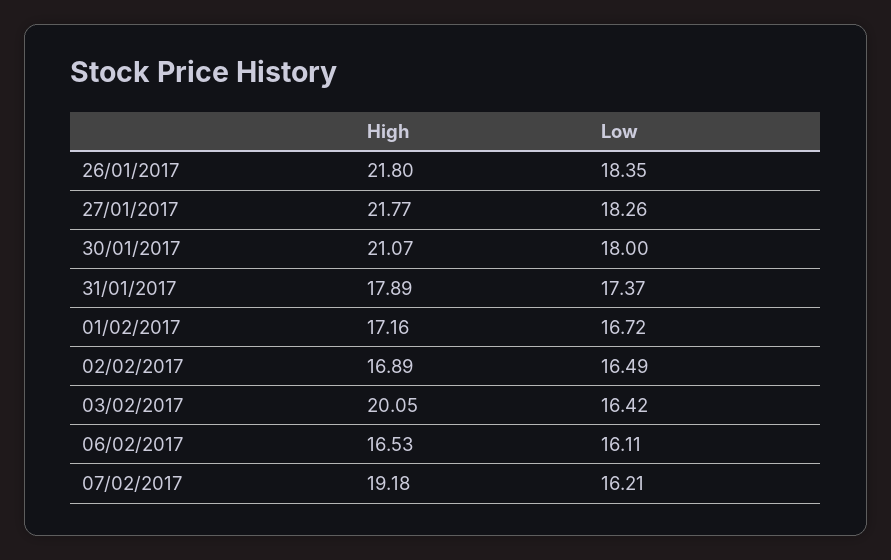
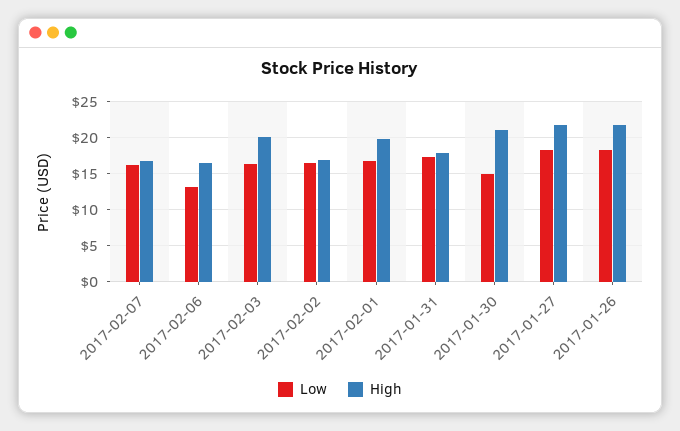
Low, 30/01/2017: 18 -> 15
High, 01/02/2017: 17.16 -> 20
Low, 06/02/2017: 16.11 -> 13
High, 07/02/2017: 19.18 -> 17

